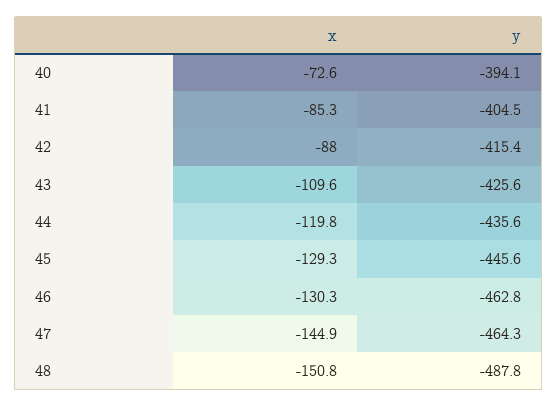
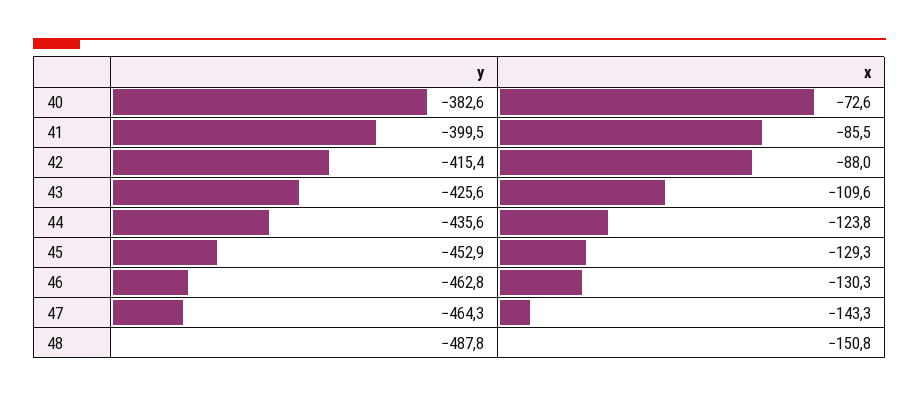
y, 40: -394.1 -> -382.6
x, 41: -85.3 -> -85.5
y, 41: -404.5 -> -399.5
x, 44: -119.8 -> -123.8
y, 45: -445.6 -> -452.9
x, 47: -144.9 -> -143.3

